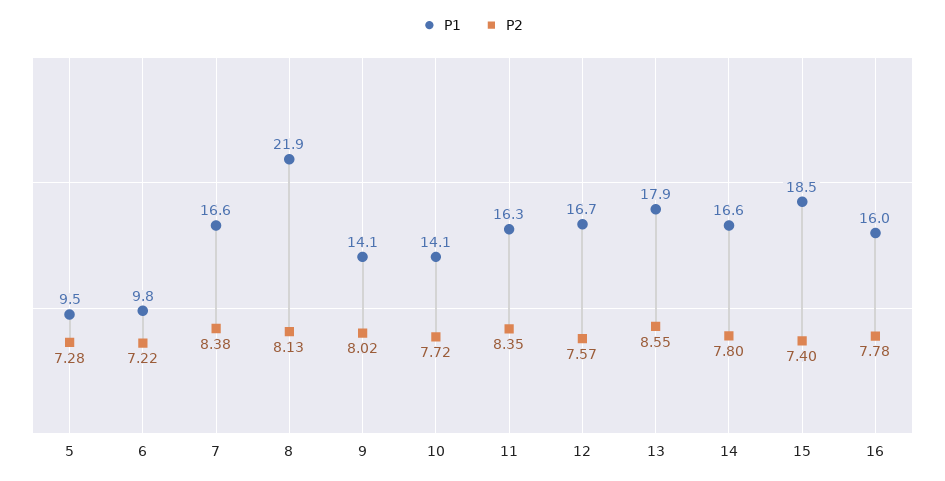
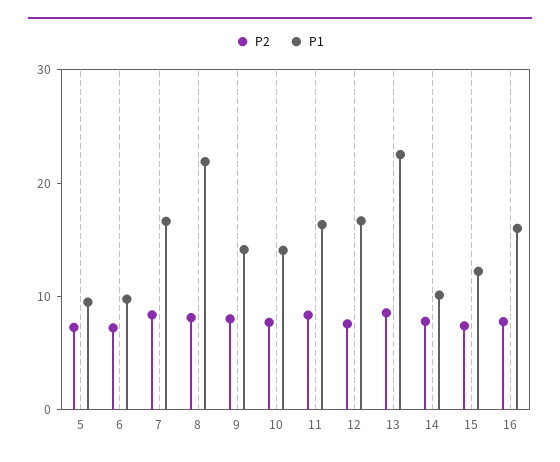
P1, 13: 17.9 -> 22
P1, 14: 16.6 -> 10
P1, 15: 18.5 -> 12

